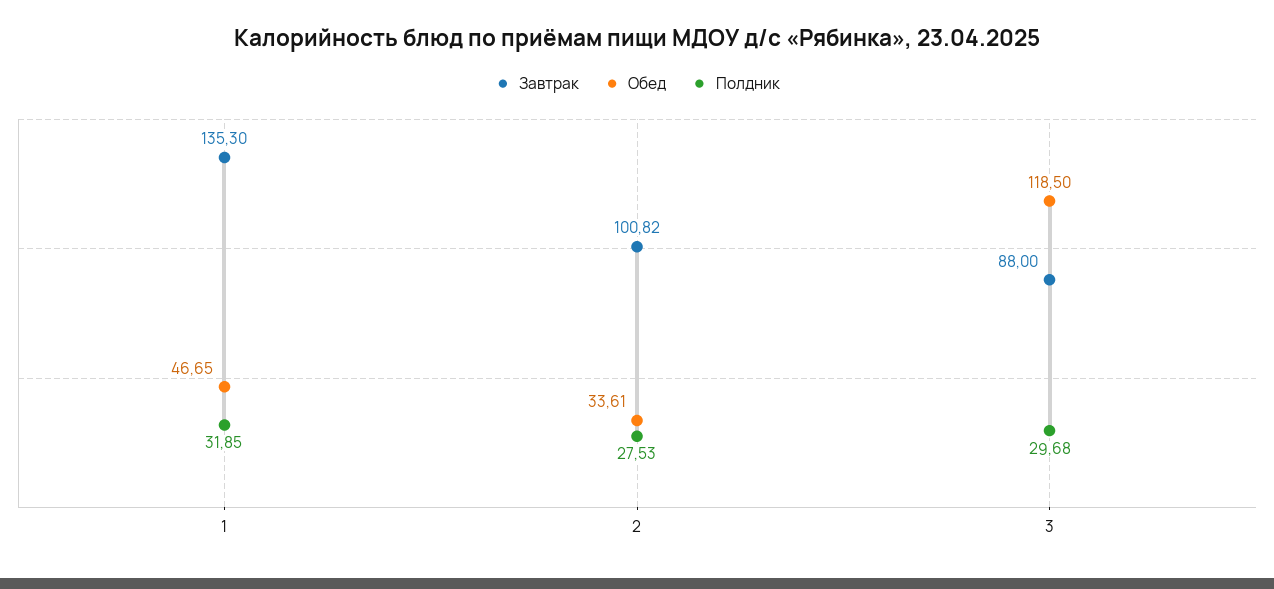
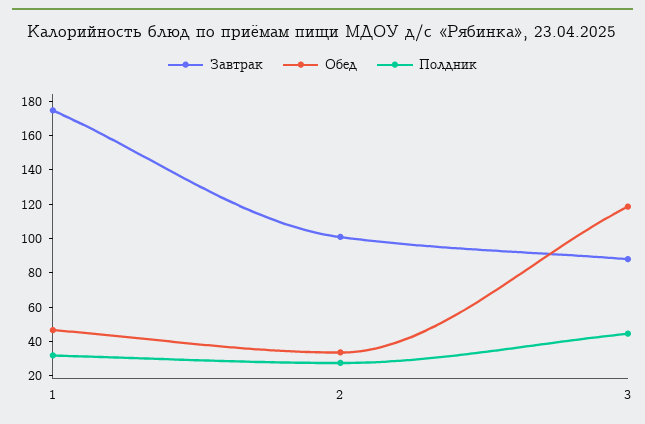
Завтрак, 1: 135.3 -> 175
Полдник, 3: 29.68 -> 45

